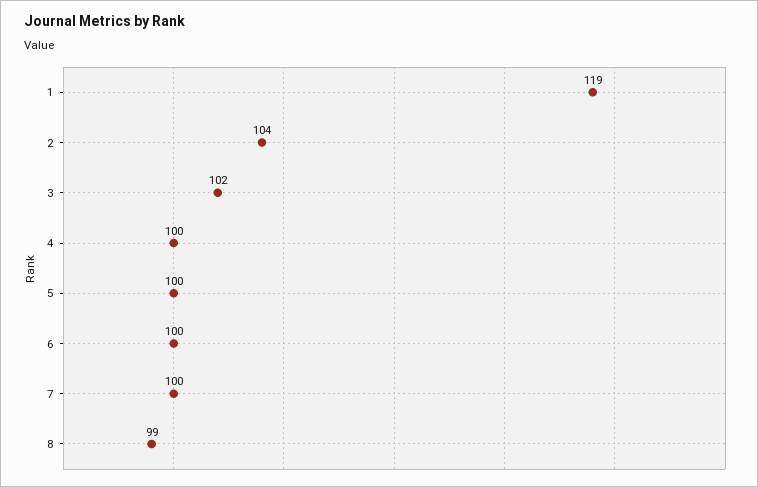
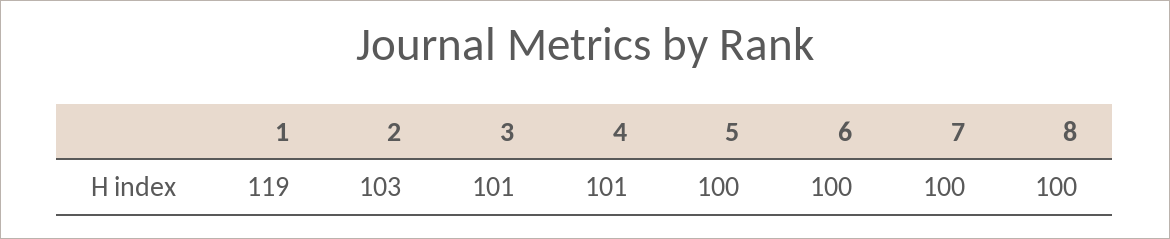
2: 104 -> 103
3: 102 -> 101
4: 100 -> 101
8: 99 -> 100

